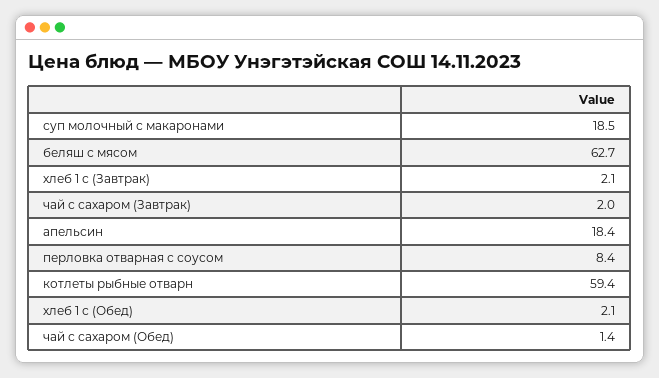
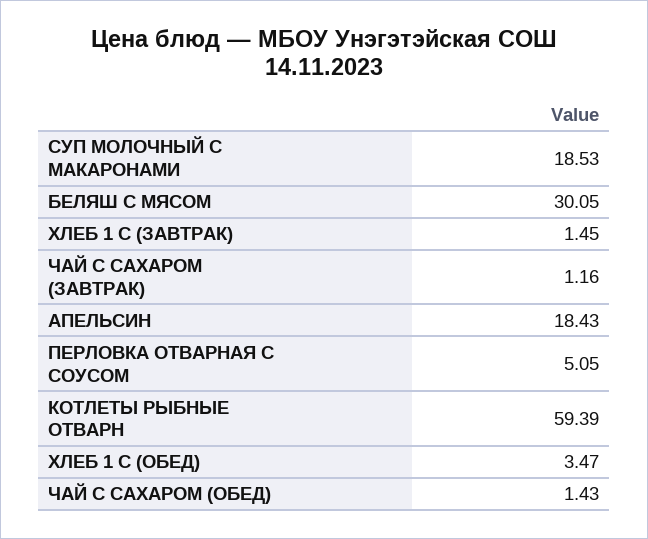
беляш с мясом: 62.7 -> 30.05
хлеб 1 с (Завтрак): 2.1 -> 1.45
чай с сахаром (Завтрак): 2 -> 1.16
перловка отварная с соусом: 8.4 -> 5.05
хлеб 1 с (Обед): 2.1 -> 3.47

